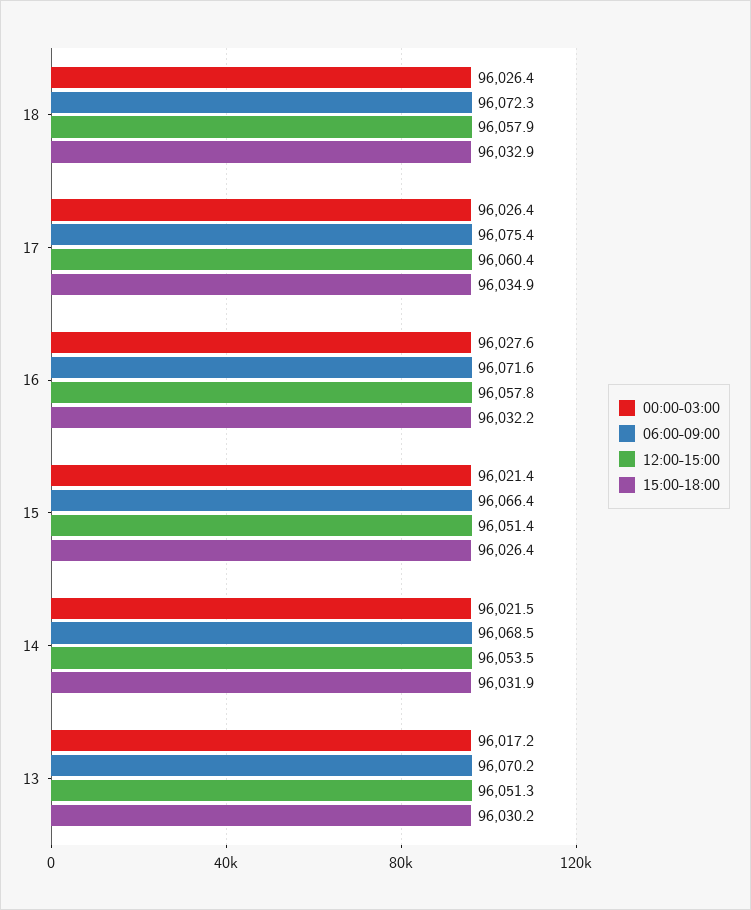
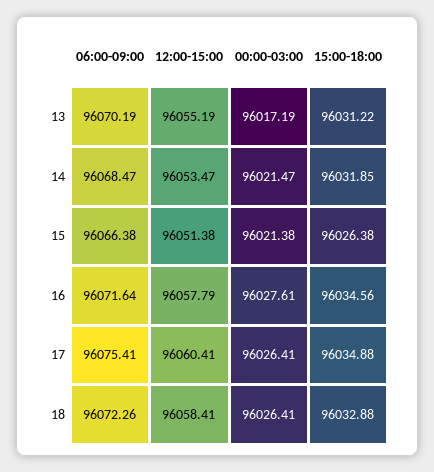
12:00-15:00, 18: 96057.9 -> 96058.41
15:00-18:00, 16: 96032.2 -> 96034.56
12:00-15:00, 13: 96051.3 -> 96055.19
15:00-18:00, 13: 96030.2 -> 96031.22

